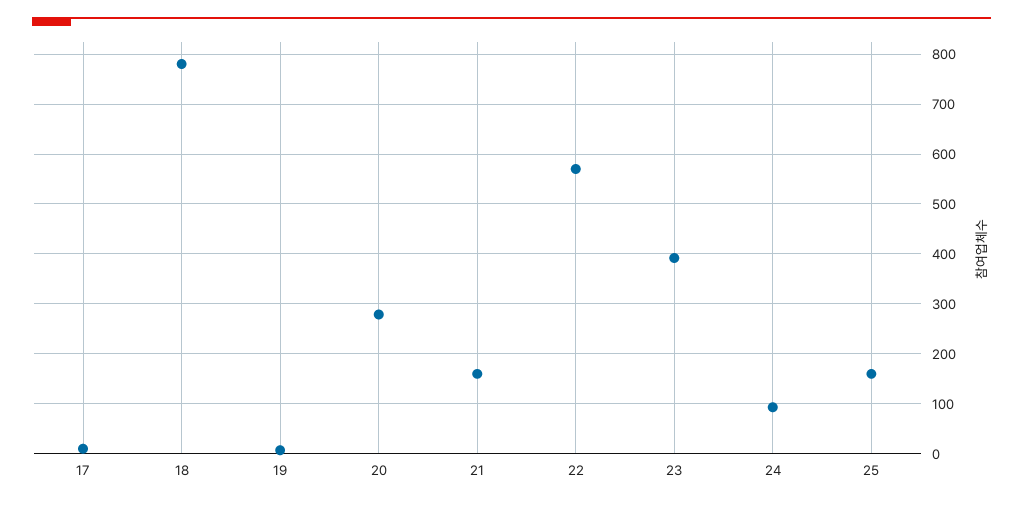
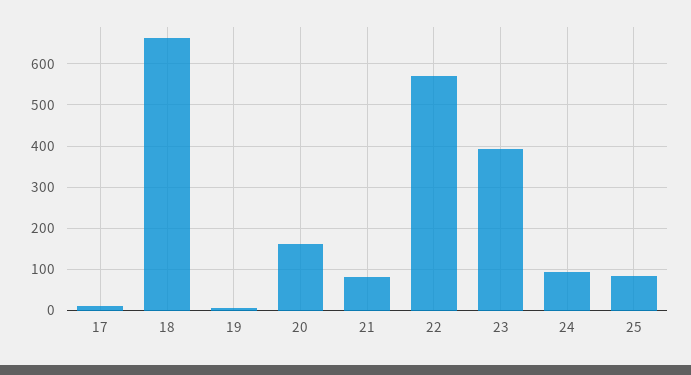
18: 780 -> 660
20: 280 -> 160
21: 160 -> 80
25: 160 -> 80

